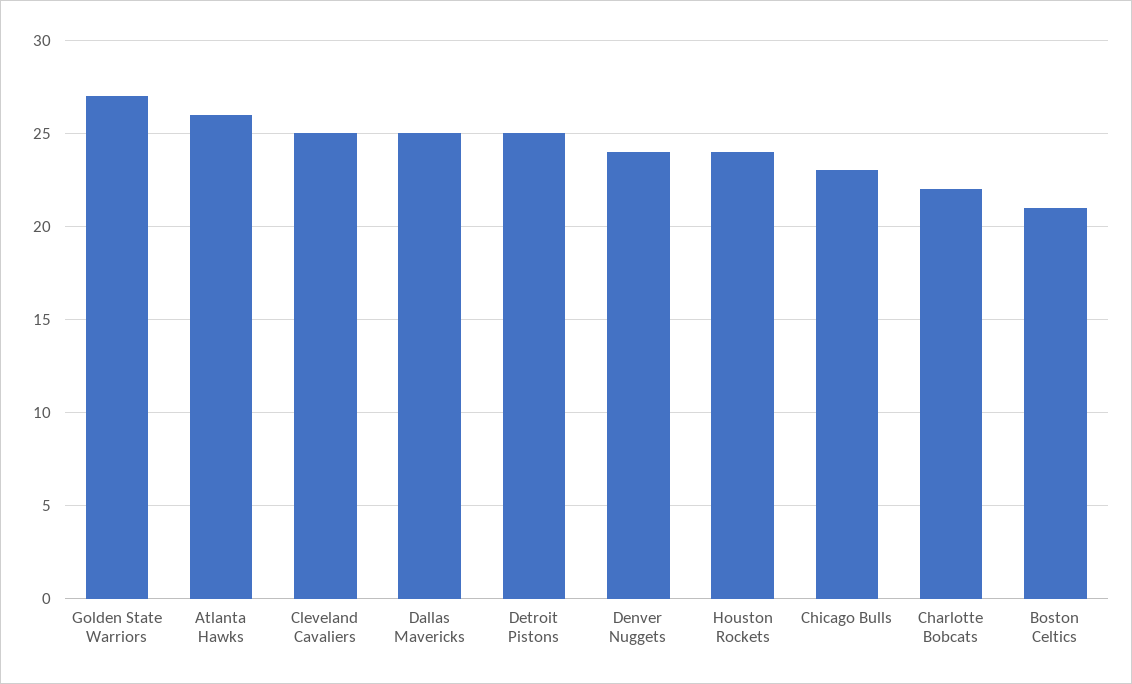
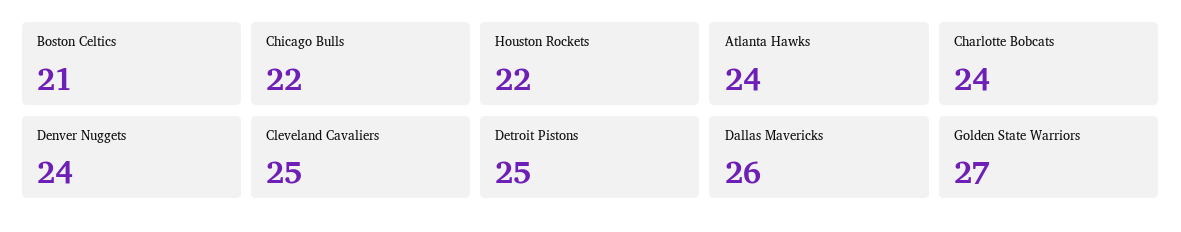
Atlanta Hawks: 26 -> 24
Dallas Mavericks: 25 -> 26
Houston Rockets: 24 -> 22
Chicago Bulls: 23 -> 22
Charlotte Bobcats: 22 -> 24

